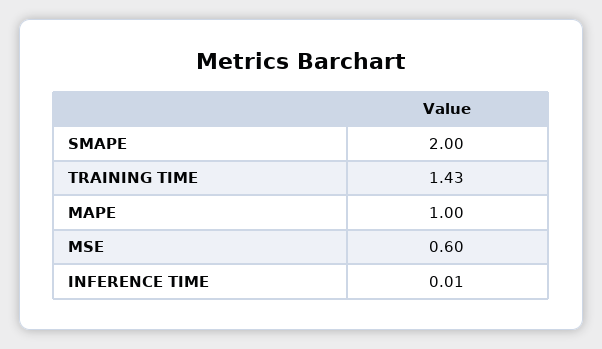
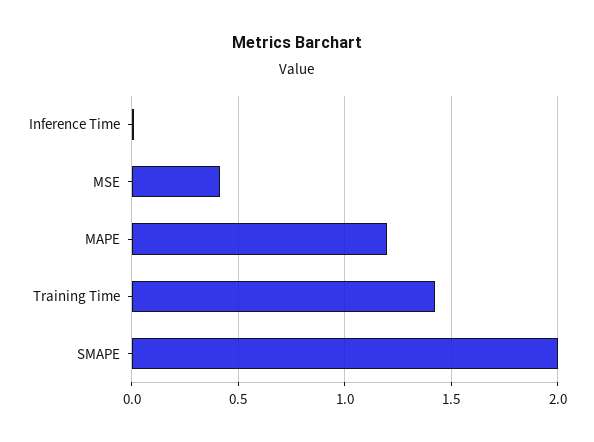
MAPE: 1 -> 1.2
MSE: 0.6 -> 0.4

